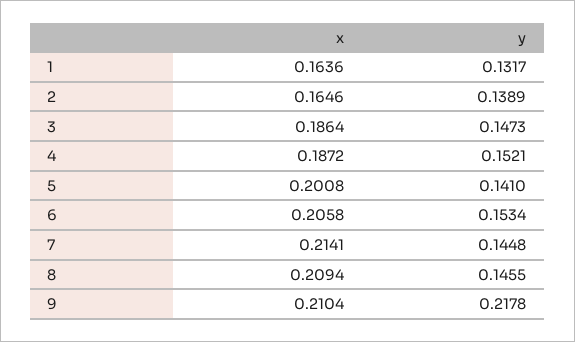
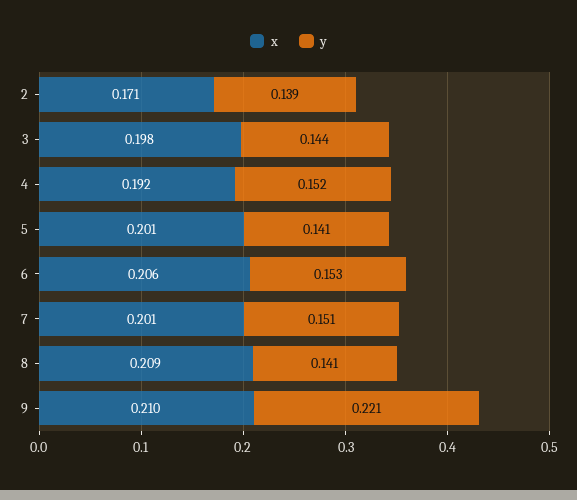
x, 1: 0.1636 -> none
y, 1: 0.1317 -> none
x, 2: 0.1646 -> 0.171
x, 3: 0.1864 -> 0.198
y, 3: 0.1473 -> 0.144
x, 4: 0.1872 -> 0.192
x, 7: 0.2141 -> 0.201
y, 7: 0.1448 -> 0.151
y, 8: 0.1455 -> 0.141
y, 9: 0.2178 -> 0.221

